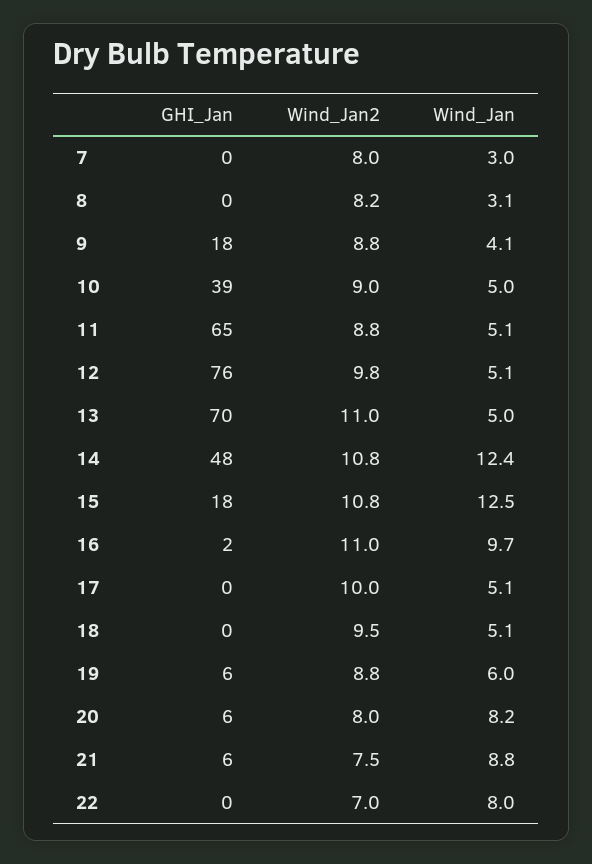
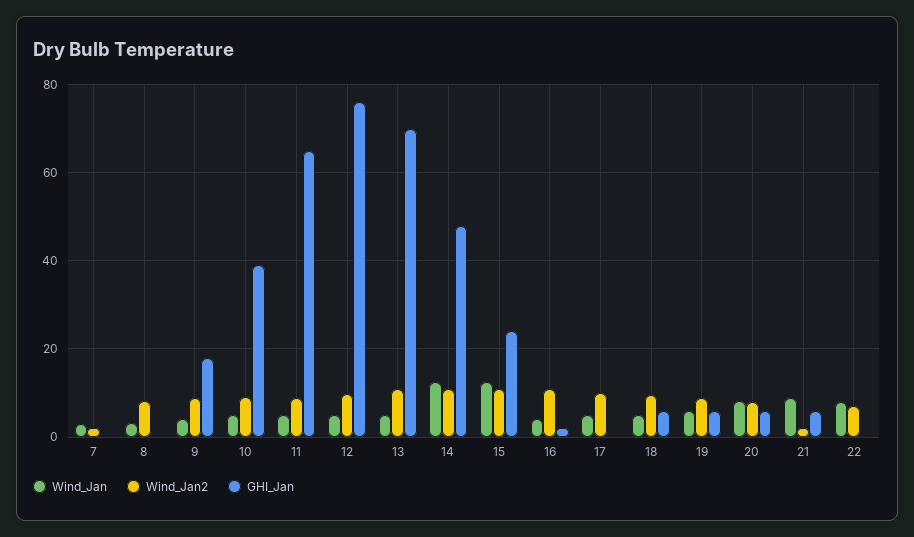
Wind_Jan2, 7: 8 -> 2
GHI_Jan, 15: 18 -> 24
Wind_Jan, 16: 9.7 -> 4
GHI_Jan, 18: 0 -> 6
Wind_Jan2, 21: 7.5 -> 2

